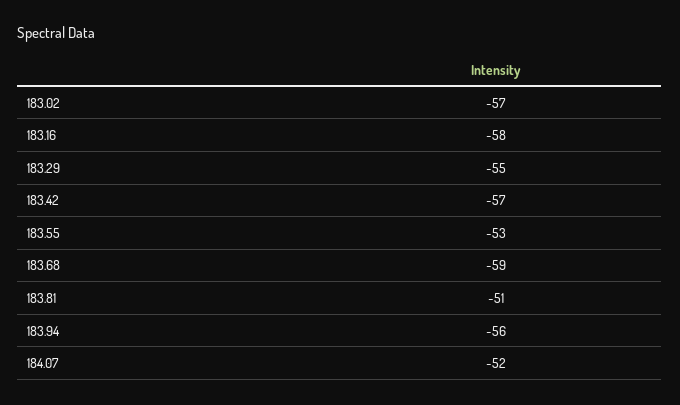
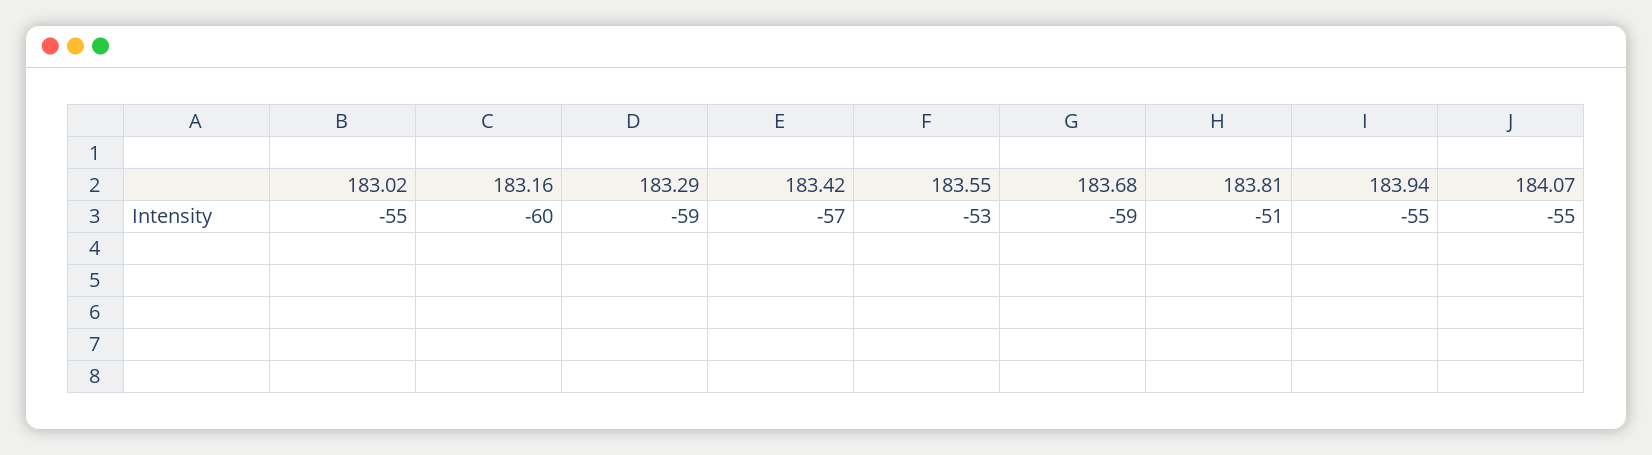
183.02: -57 -> -55
183.16: -58 -> -60
183.29: -55 -> -59
183.94: -56 -> -55
184.07: -52 -> -55

